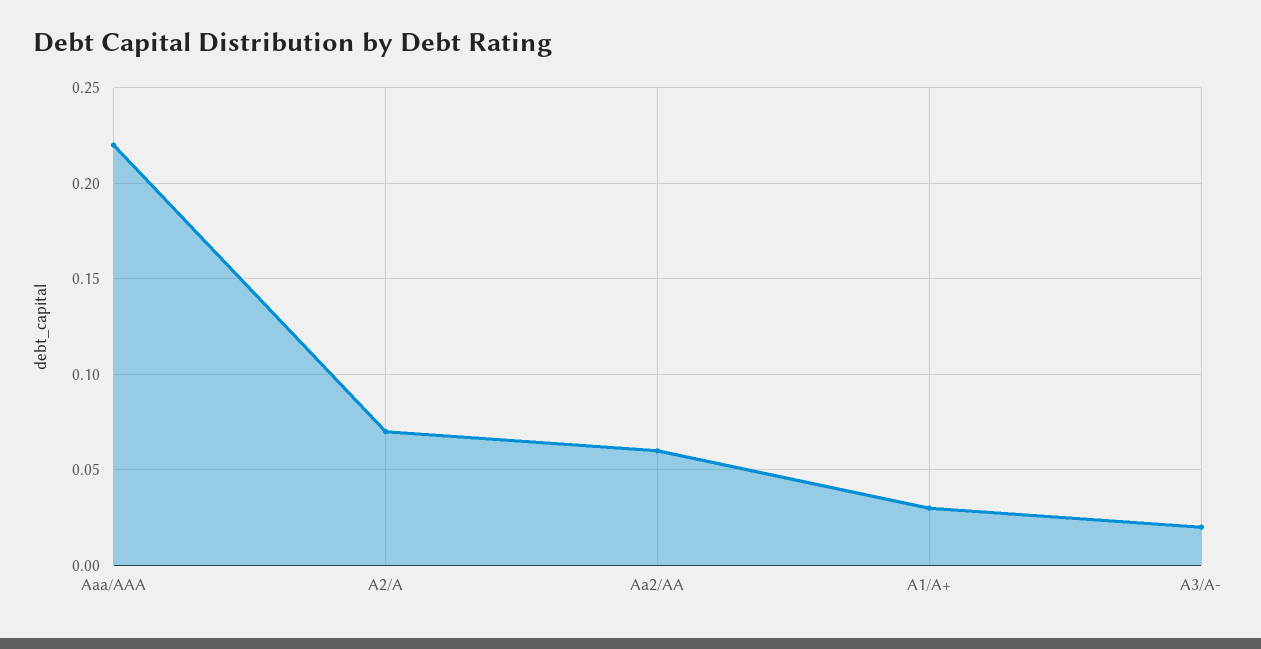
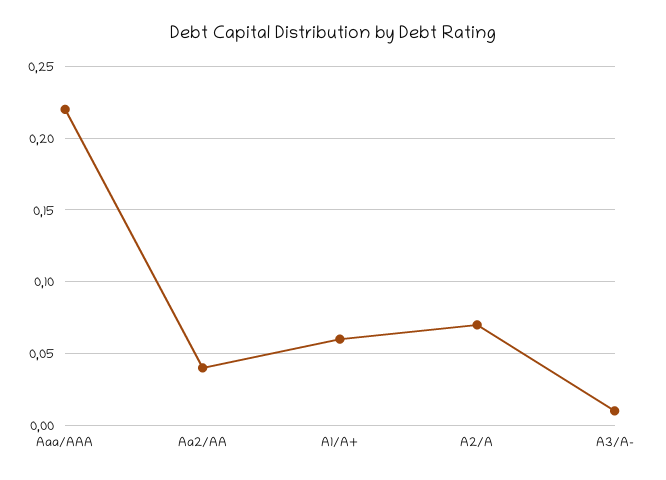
Aa2/AA: 0.06 -> 0.04
A1/A+: 0.03 -> 0.06
A3/A-: 0.02 -> 0.01

